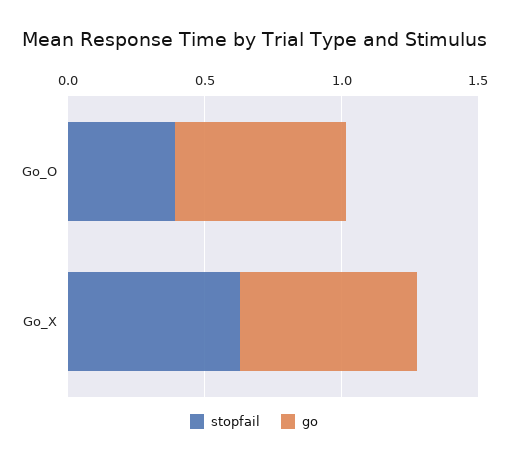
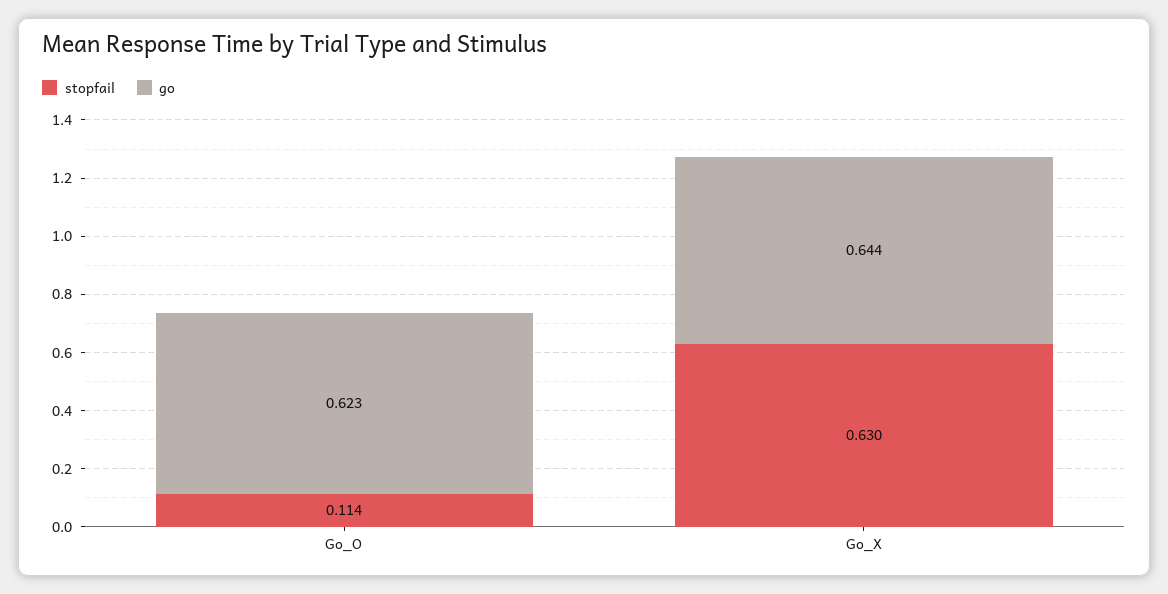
stopfail, Go_O: 0.4 -> 0.114

